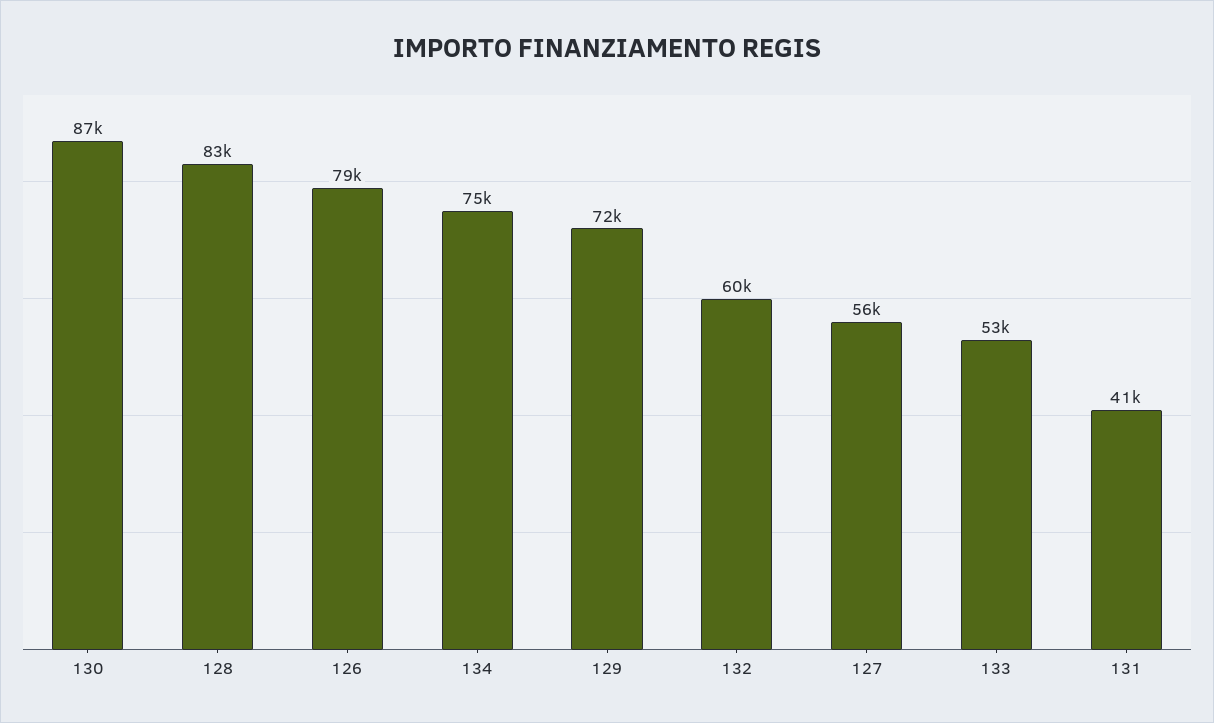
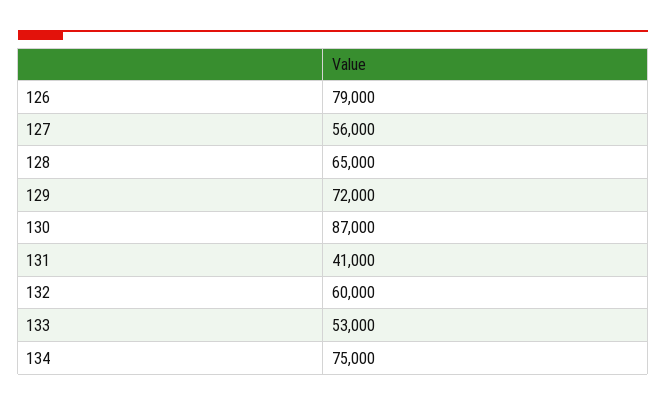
128: 83000 -> 65000

